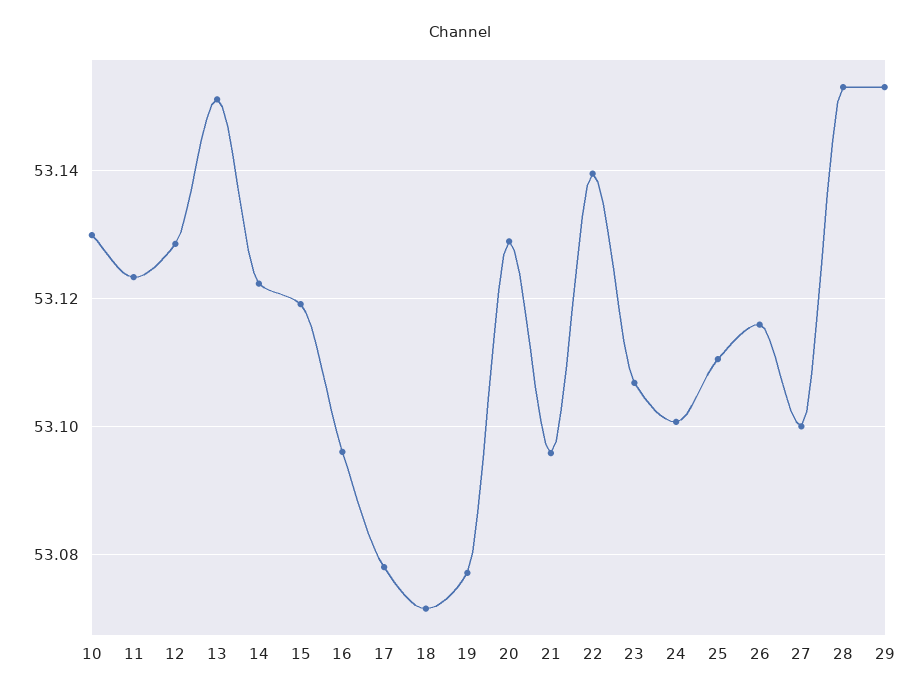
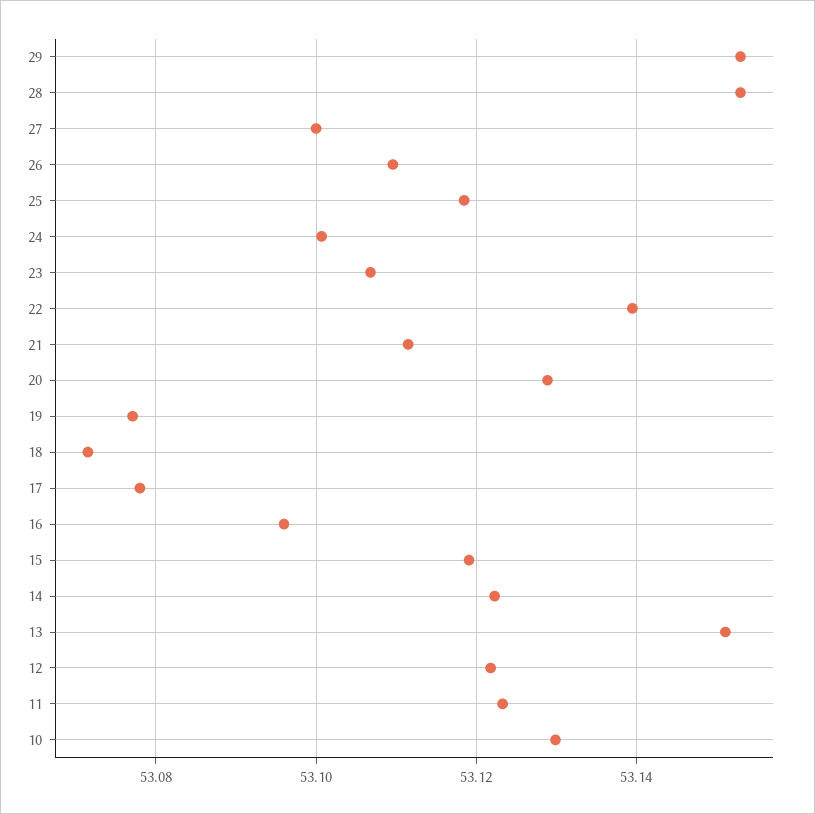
12: 53.128 -> 53.122
21: 53.096 -> 53.112
25: 53.11 -> 53.118
26: 53.116 -> 53.11

